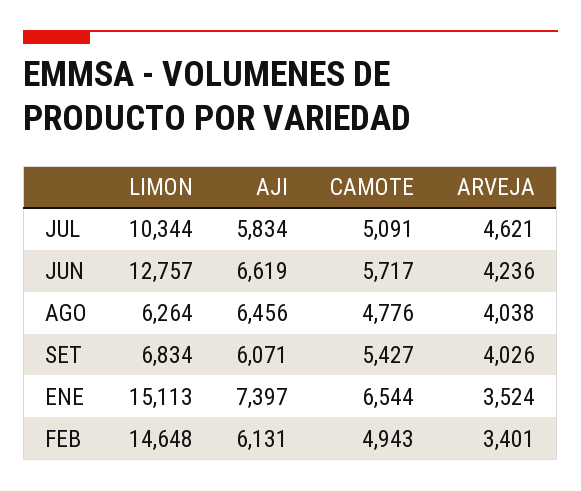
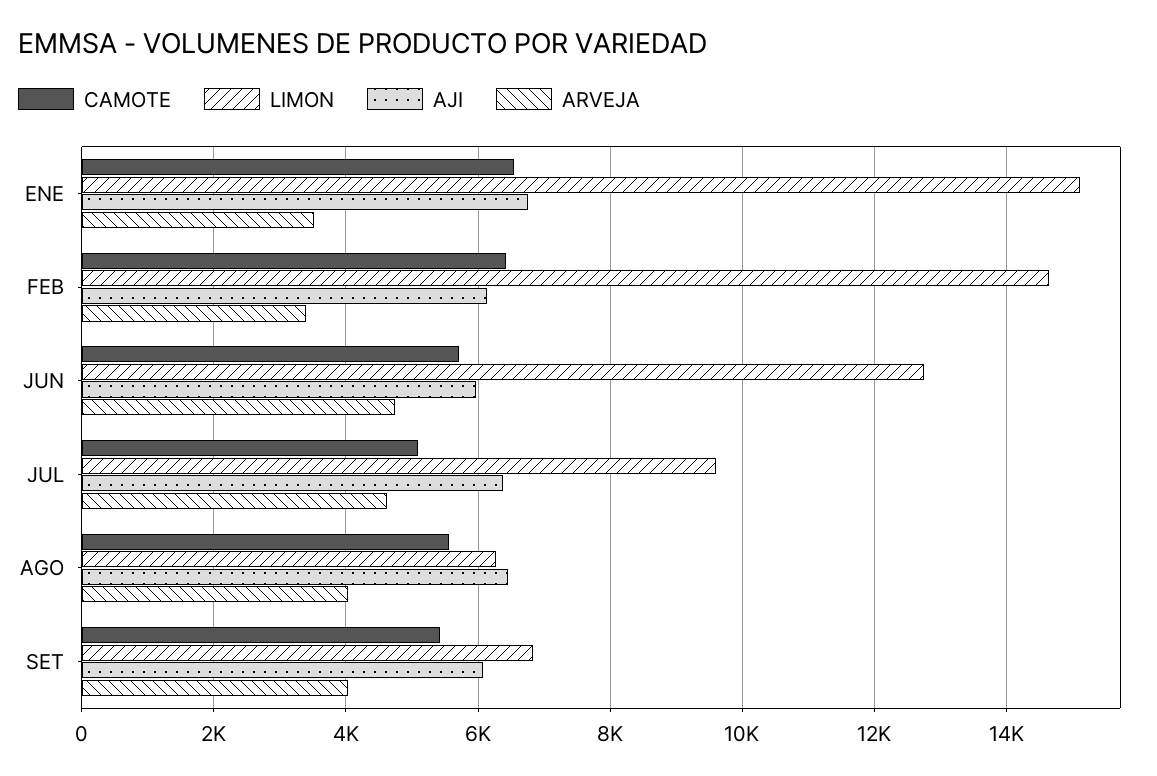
LIMON, JUL: 10344 -> 9600
AJI, JUL: 5834 -> 6400
AJI, JUN: 6619 -> 6000
ARVEJA, JUN: 4236 -> 4800
CAMOTE, AGO: 4776 -> 5600
AJI, ENE: 7397 -> 6800
CAMOTE, FEB: 4943 -> 6400

